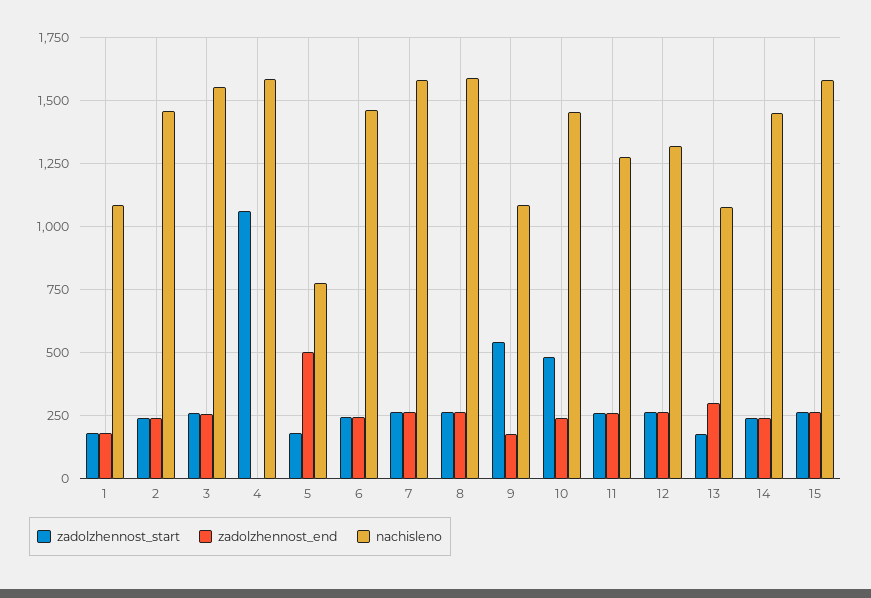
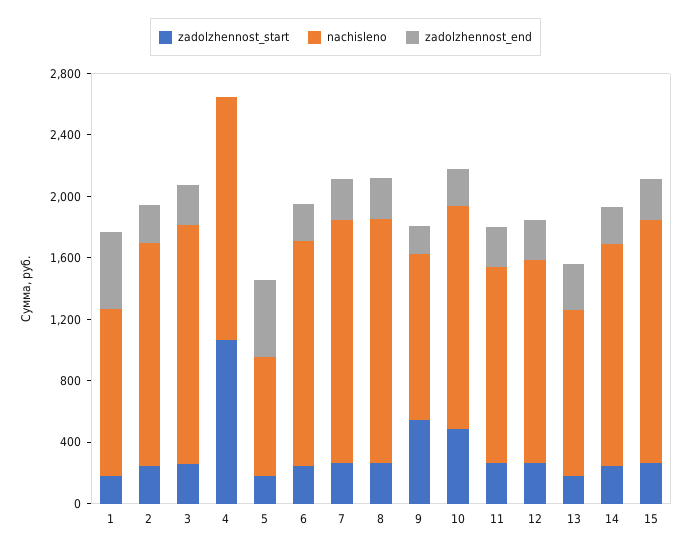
zadolzhennost_end, 1: 175 -> 500

